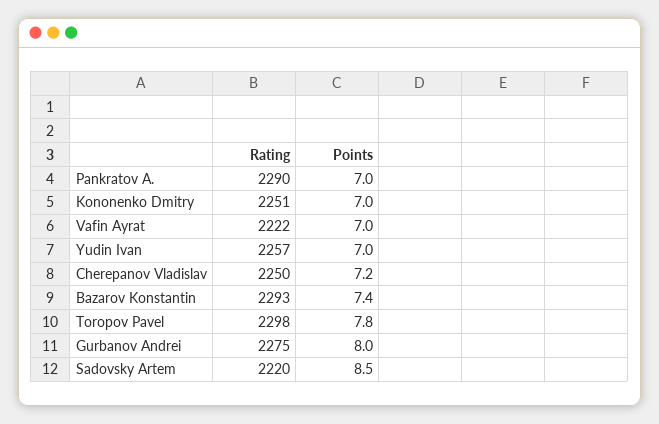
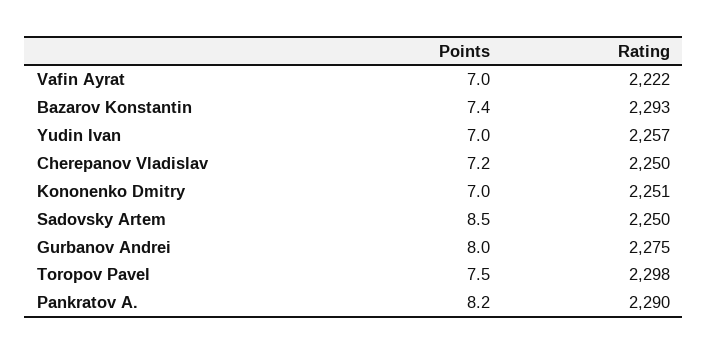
Points, Pankratov A.: 7 -> 8.2
Points, Toropov Pavel: 7.8 -> 7.5
Rating, Sadovsky Artem: 2220 -> 2250

